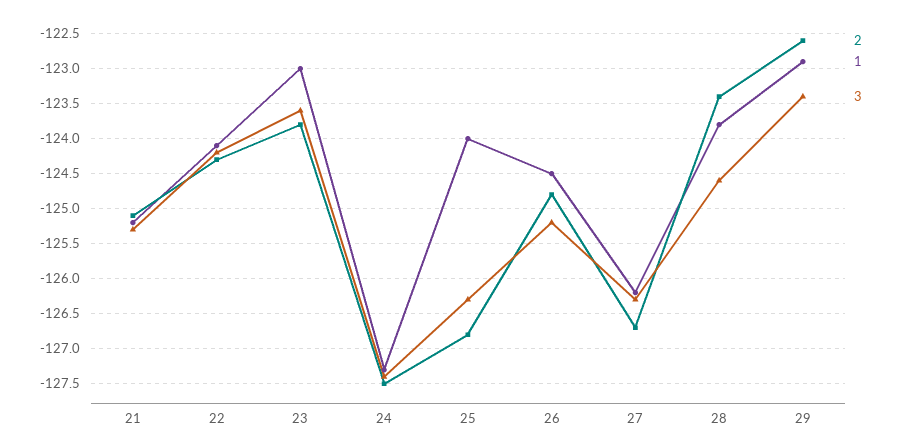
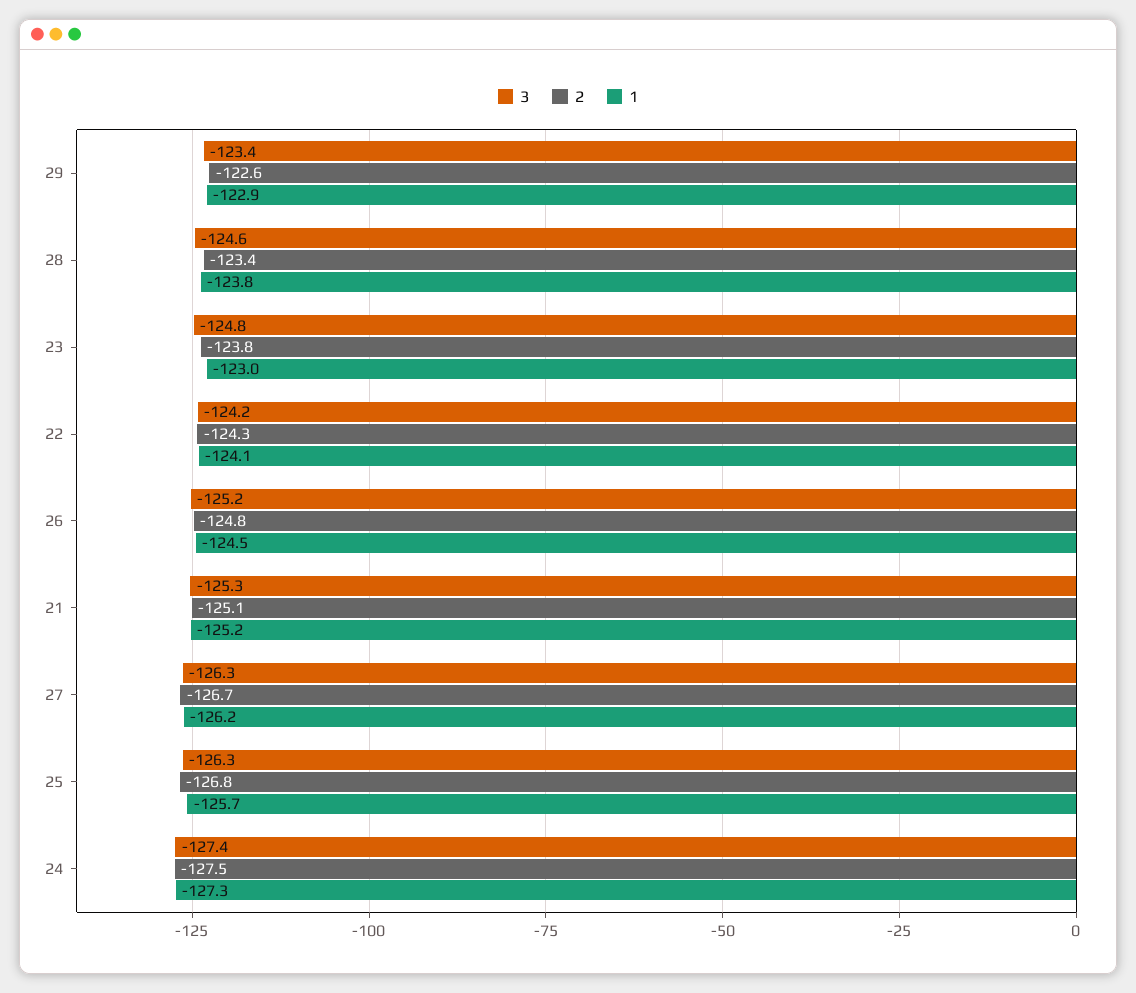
3, 23: -123.6 -> -124.8
1, 25: -124 -> -125.7

